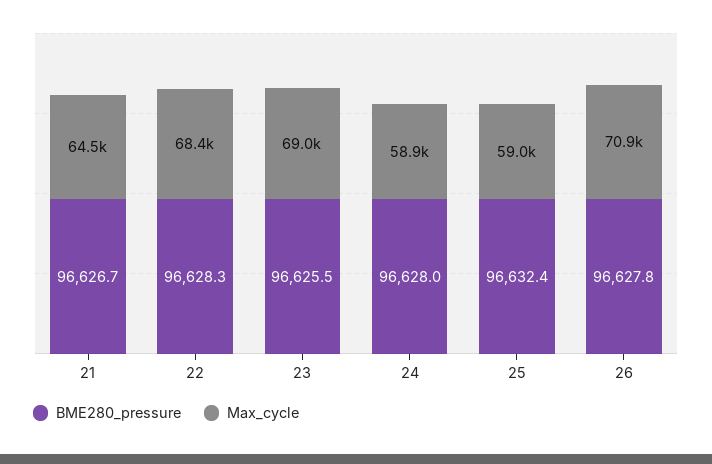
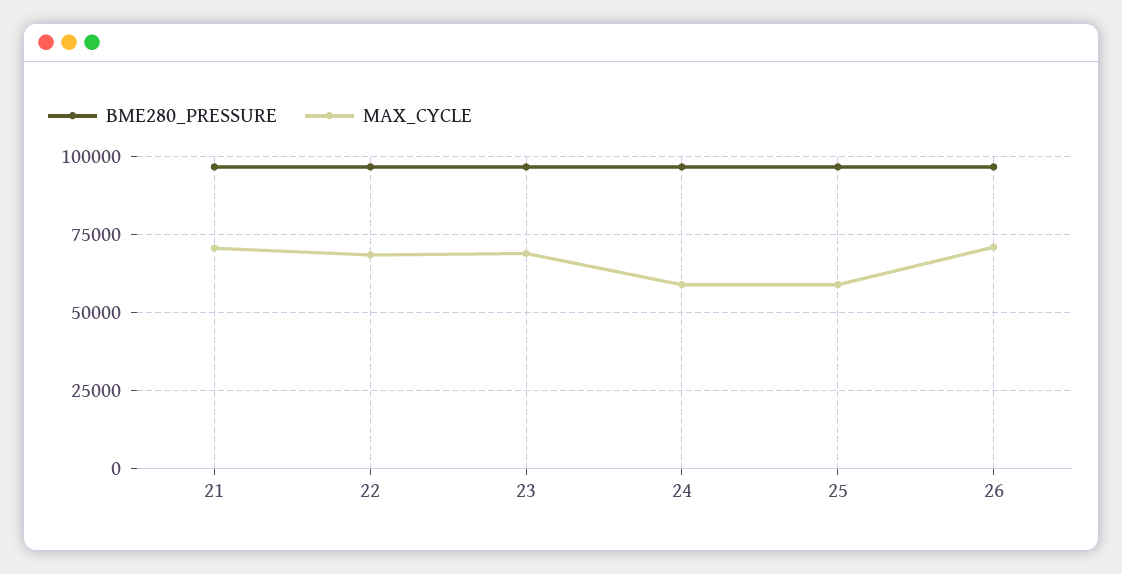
Max_cycle, 21: 64500 -> 70000

